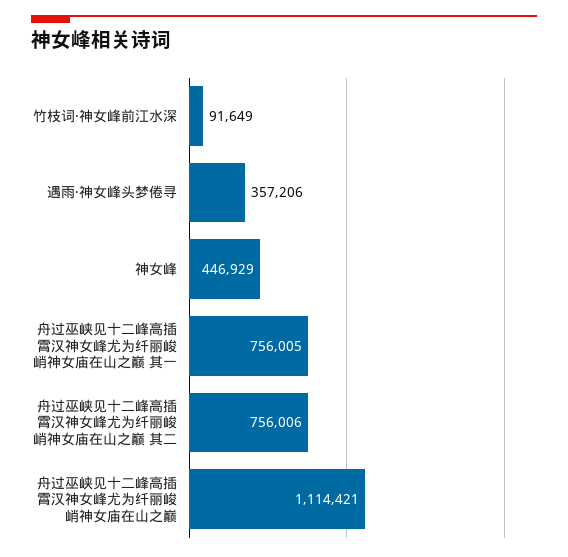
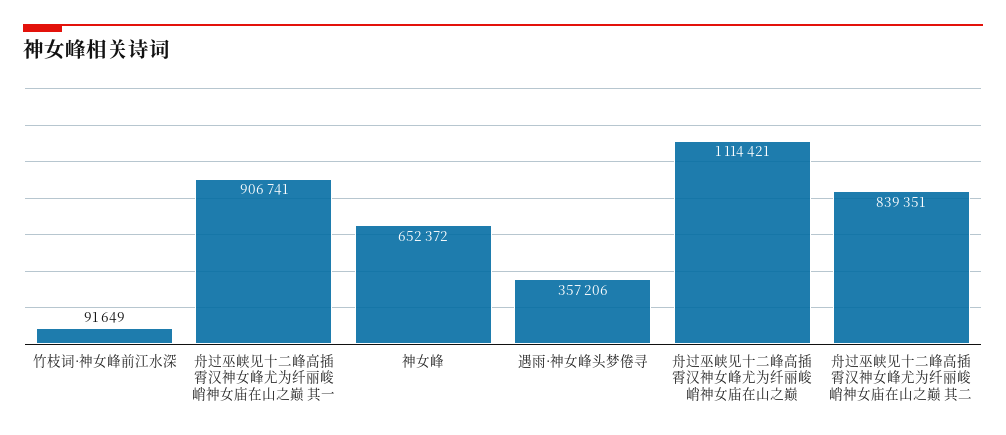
神女峰: 446929 -> 652372
舟过巫峡见十二峰高插霄汉神女峰尤为纤丽峻峭神女庙在山之巅 其一: 756005 -> 906741
舟过巫峡见十二峰高插霄汉神女峰尤为纤丽峻峭神女庙在山之巅 其二: 756006 -> 839351

